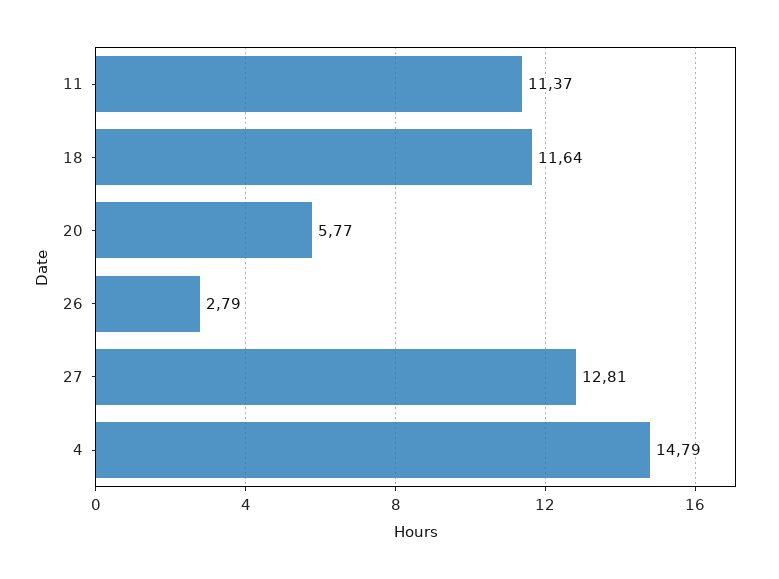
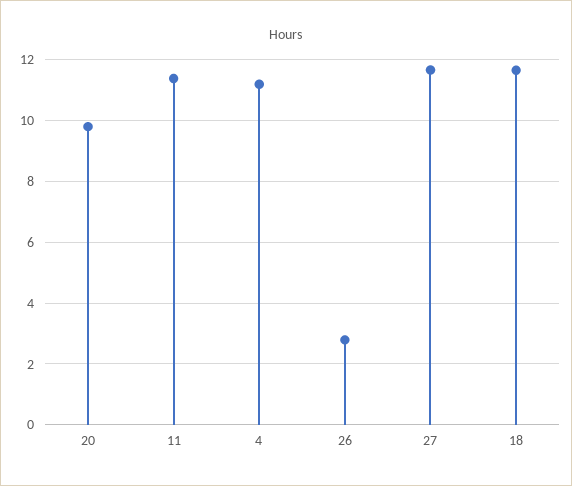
20: 5.77 -> 9.8
27: 12.81 -> 11.6
4: 14.79 -> 11.2

